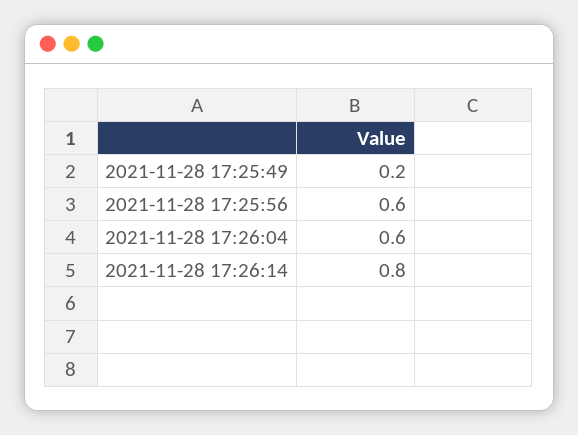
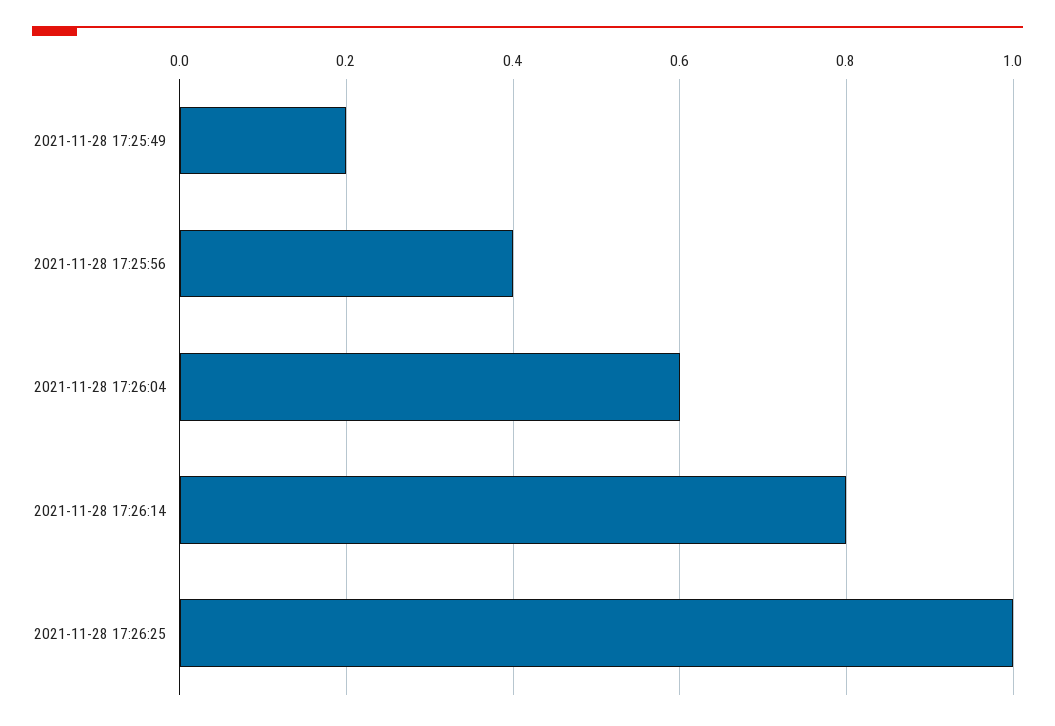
2021-11-28 17:25:56: 0.6 -> 0.4
2021-11-28 17:26:25: none -> 1

